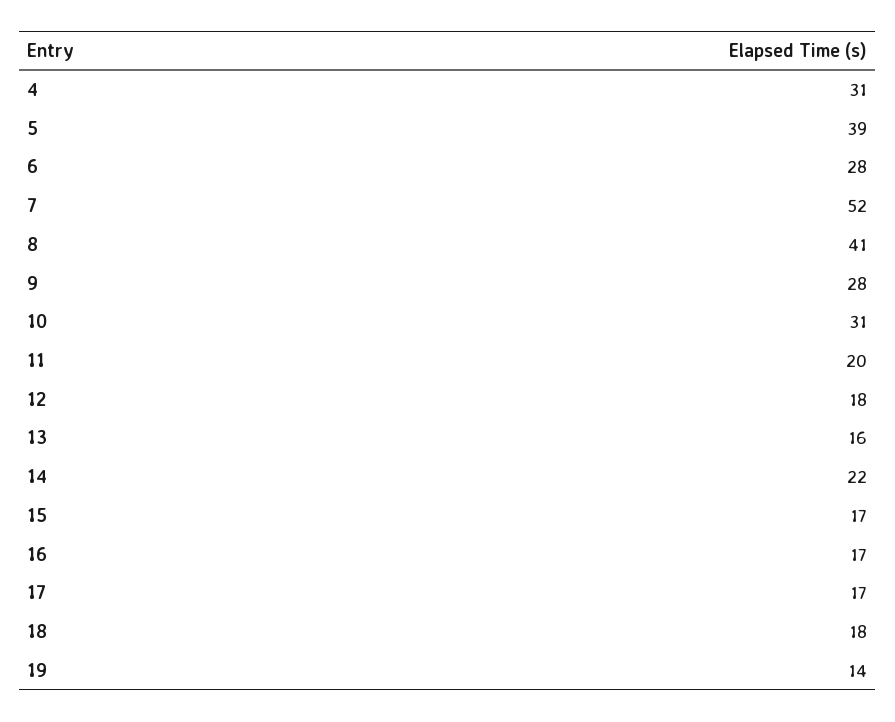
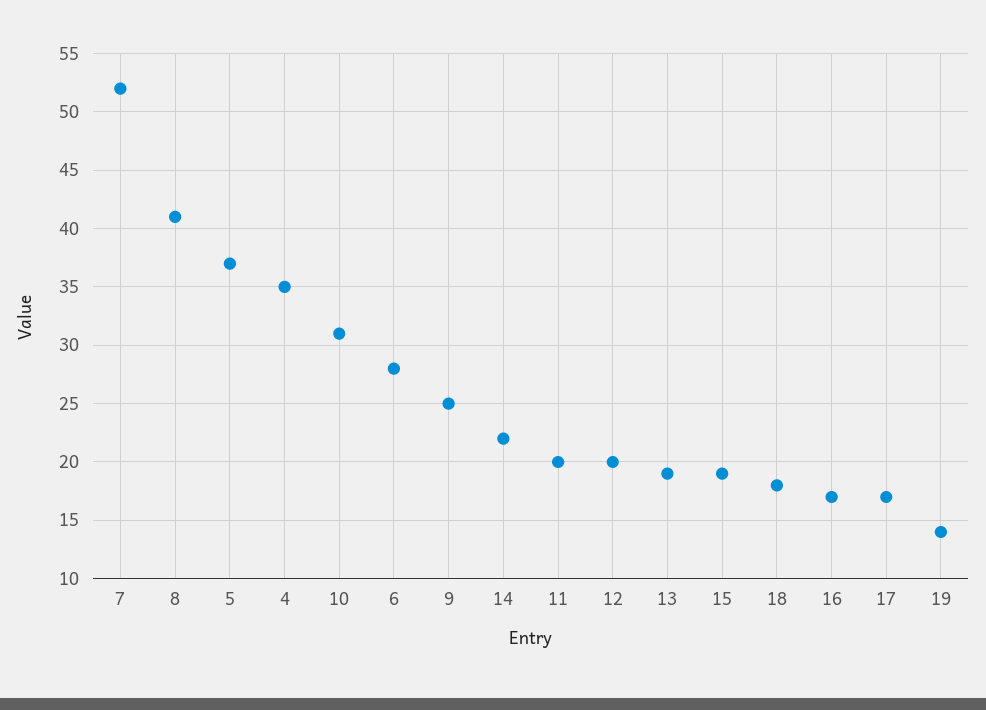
4: 31 -> 35
5: 39 -> 37
9: 28 -> 25
12: 18 -> 20
13: 16 -> 19
15: 17 -> 19

